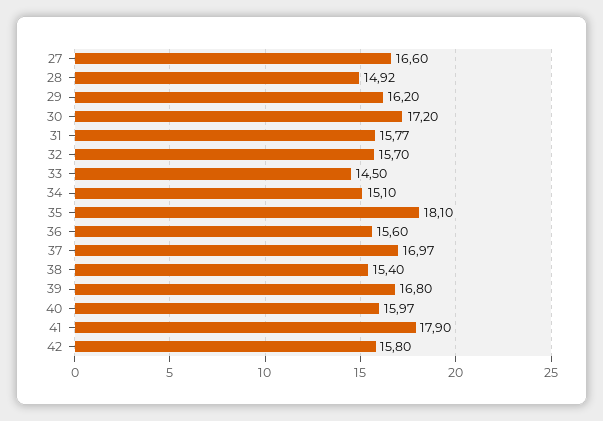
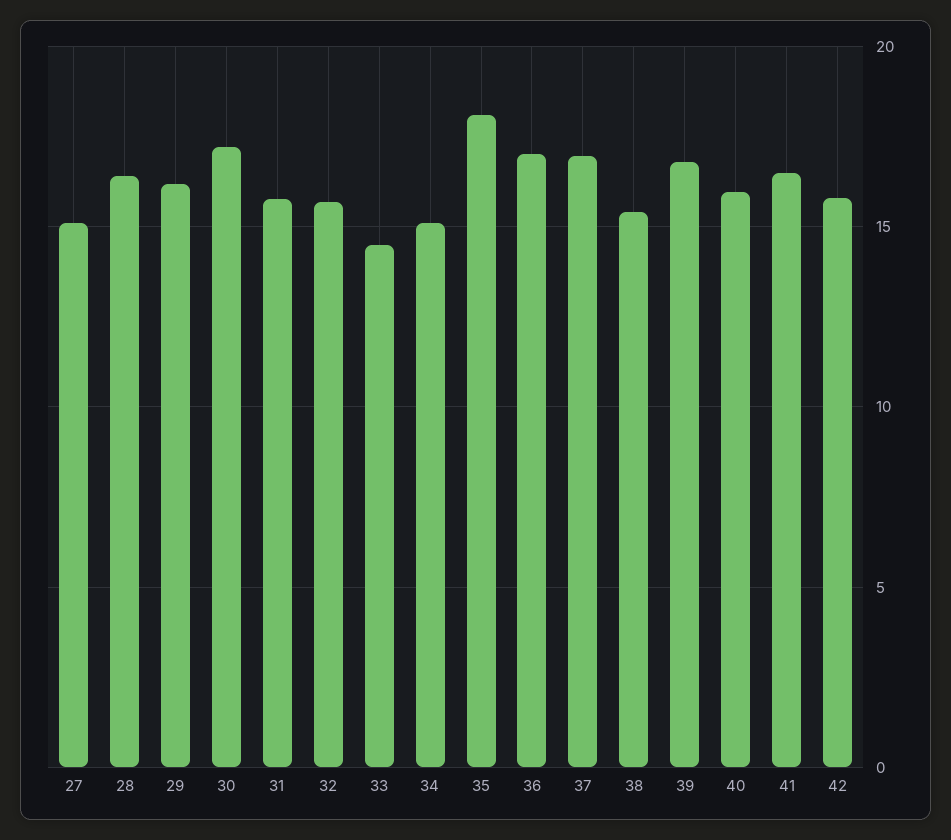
27: 16.6 -> 15
28: 14.92 -> 16.5
36: 15.6 -> 17
41: 17.9 -> 16.5

